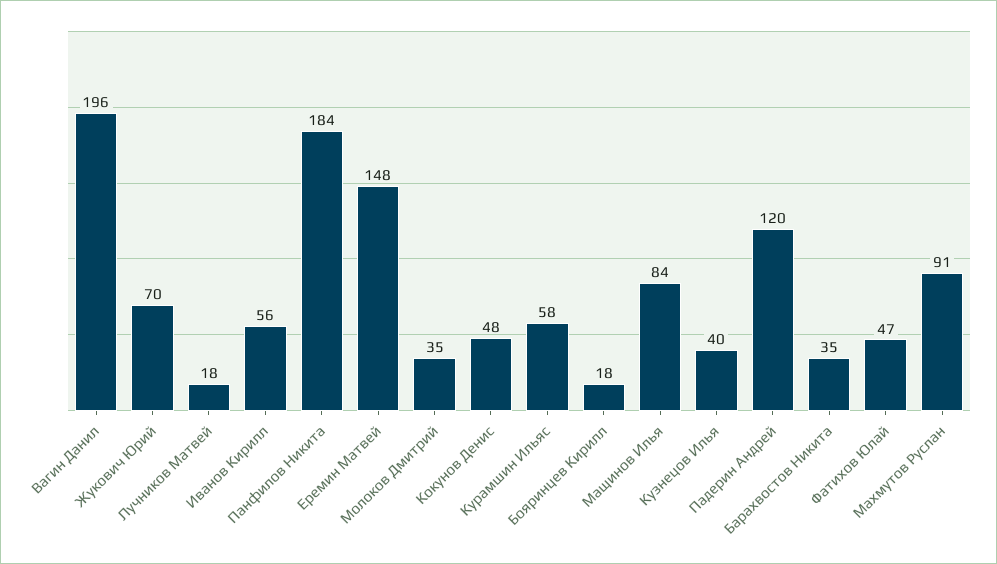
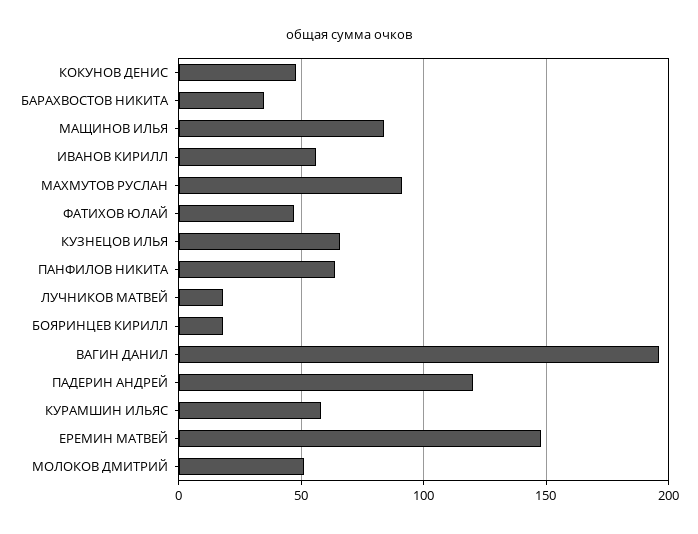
Жукович Юрий: 70 -> none
Панфилов Никита: 184 -> 65
Молоков Дмитрий: 35 -> 50
Кузнецов Илья: 40 -> 65

